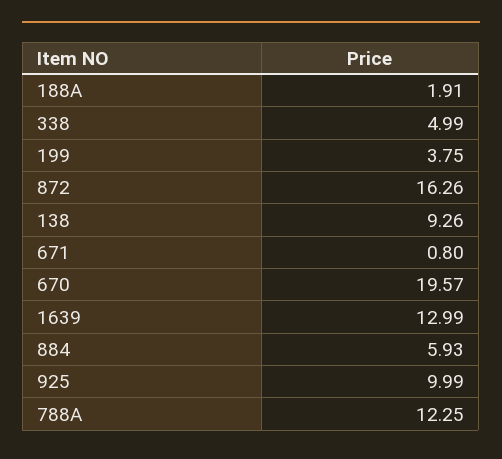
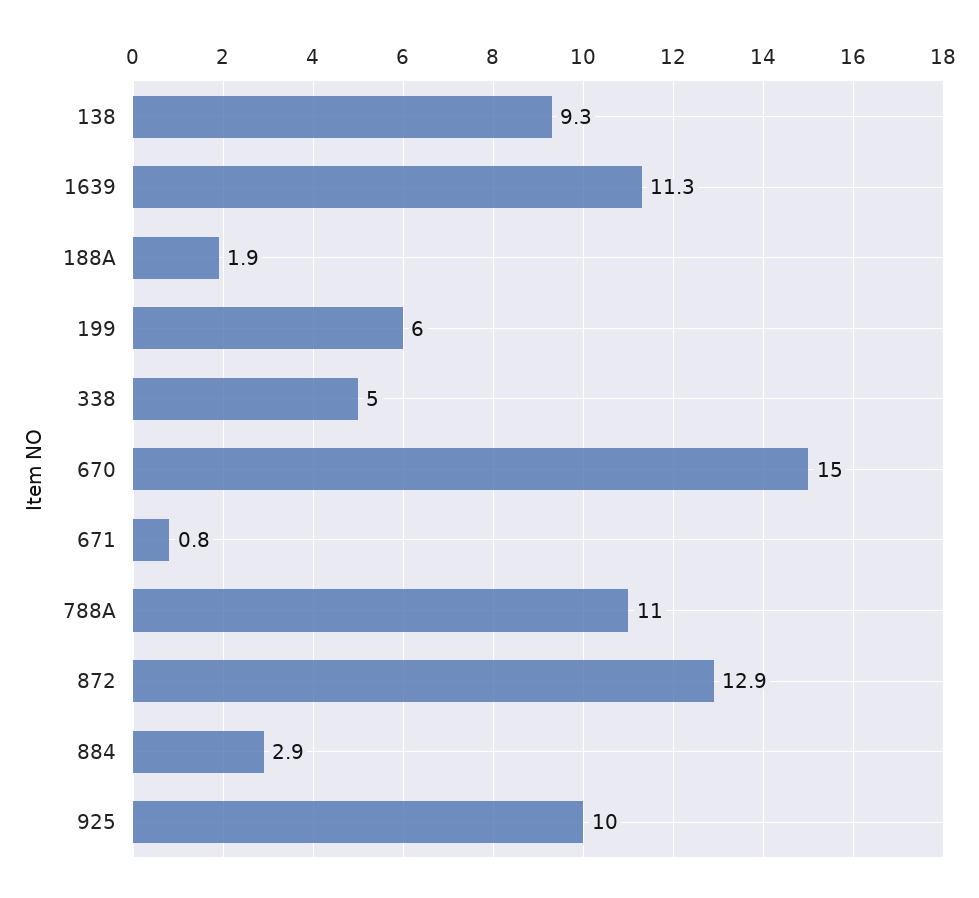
199: 3.75 -> 6
872: 16.26 -> 12.9
670: 19.57 -> 15
1639: 12.99 -> 11.3
884: 5.93 -> 2.9
788A: 12.25 -> 11

